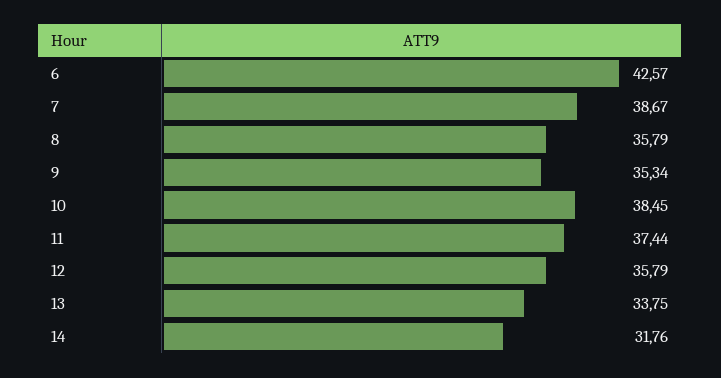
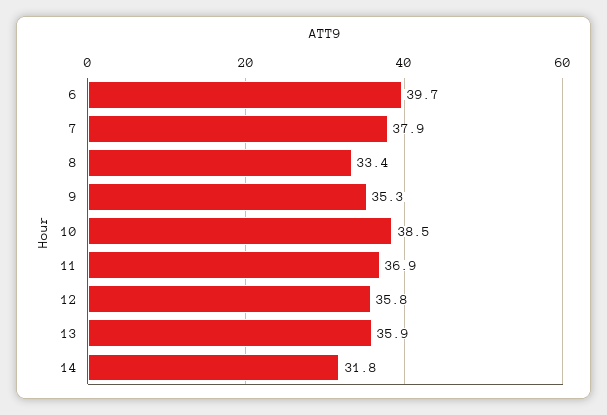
6: 42.57 -> 39.7
7: 38.67 -> 37.9
8: 35.79 -> 33.4
11: 37.44 -> 36.9
13: 33.75 -> 35.9

